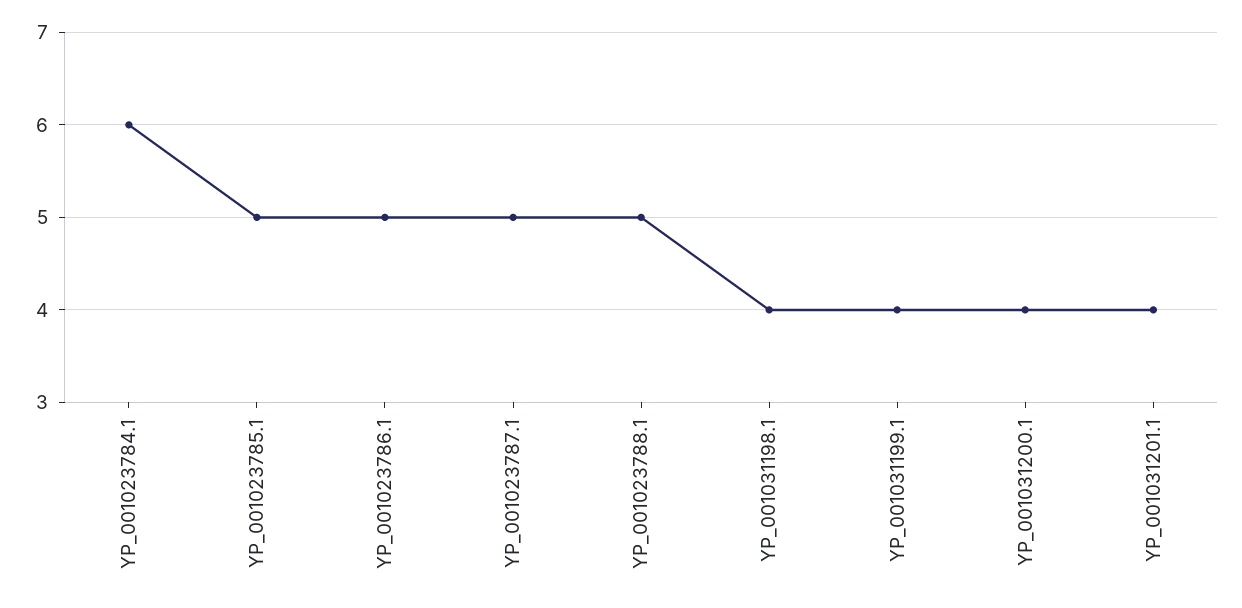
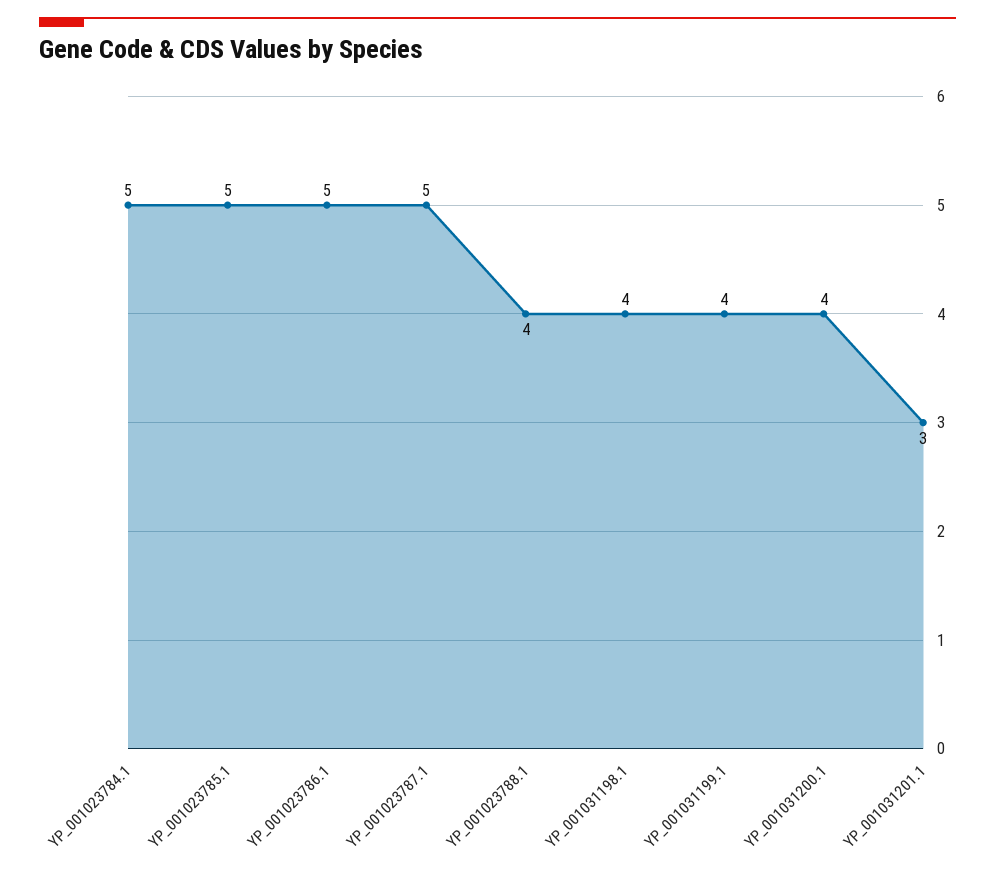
YP_001023784.1: 6 -> 5
YP_001023788.1: 5 -> 4
YP_001031201.1: 4 -> 3

